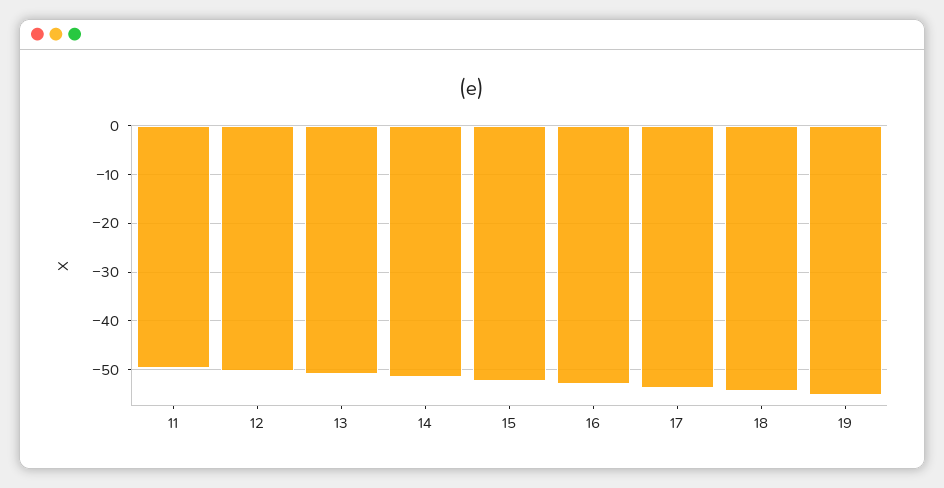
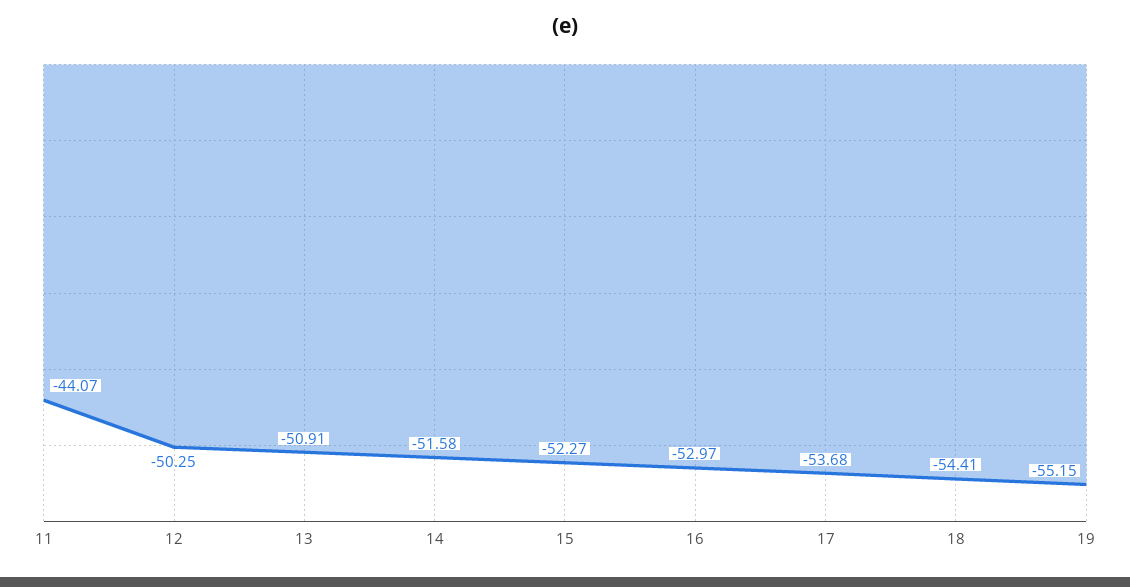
11: -50 -> -44.07

